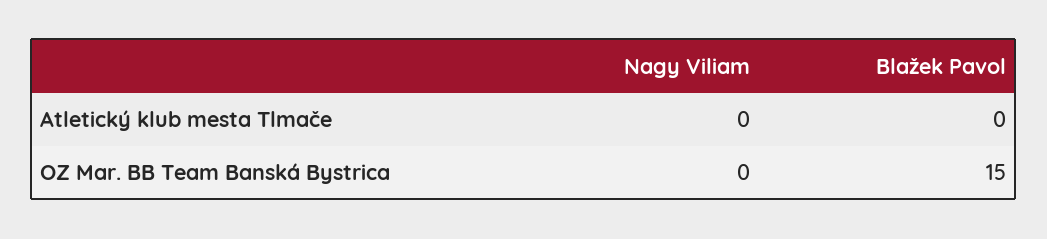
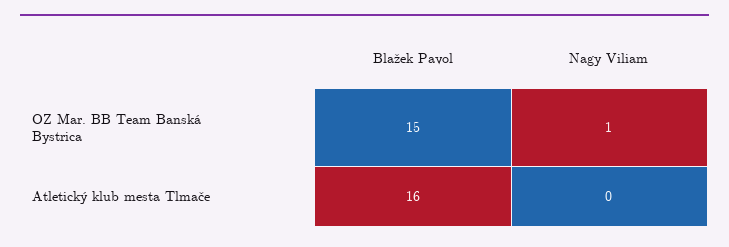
Blažek Pavol, Atletický klub mesta Tlmače: 0 -> 16
Nagy Viliam, OZ Mar. BB Team Banská Bystrica: 0 -> 1

